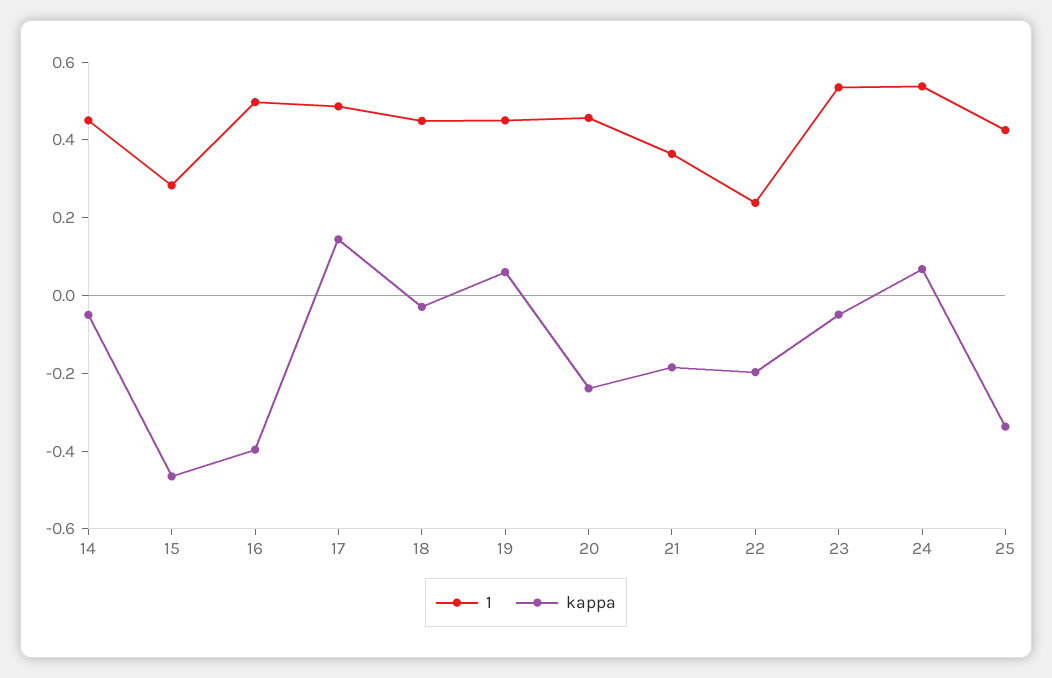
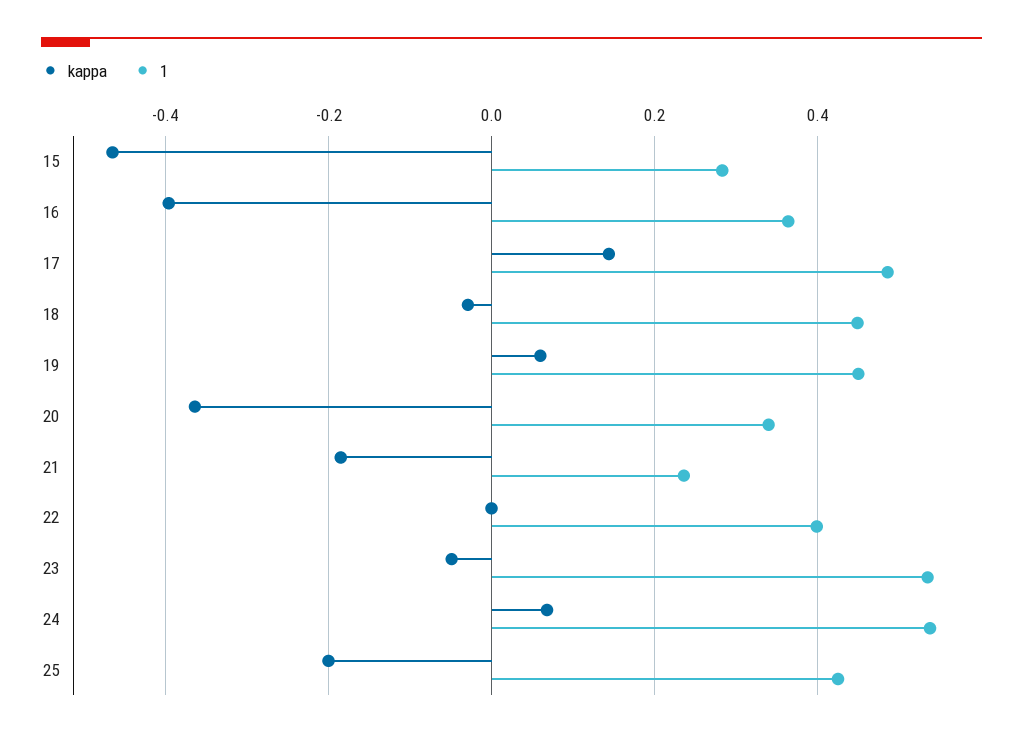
1, 14: 0.45 -> none
kappa, 14: -0.05 -> none
1, 16: 0.5 -> 0.36
1, 20: 0.45 -> 0.34
kappa, 20: -0.25 -> -0.36
1, 21: 0.35 -> 0.24
1, 22: 0.25 -> 0.4
kappa, 22: -0.2 -> 0
kappa, 25: -0.35 -> -0.2

